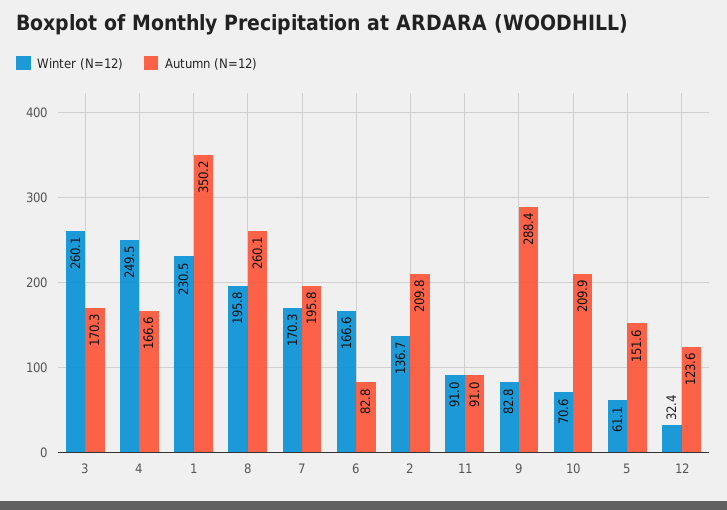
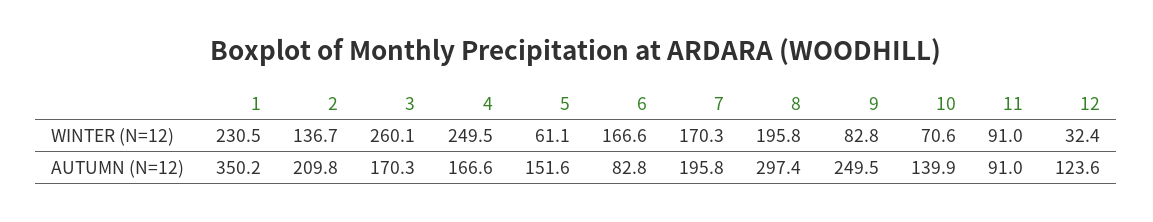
Autumn (N=12), 8: 260.1 -> 297.4
Autumn (N=12), 9: 288.4 -> 249.5
Autumn (N=12), 10: 209.9 -> 139.9

